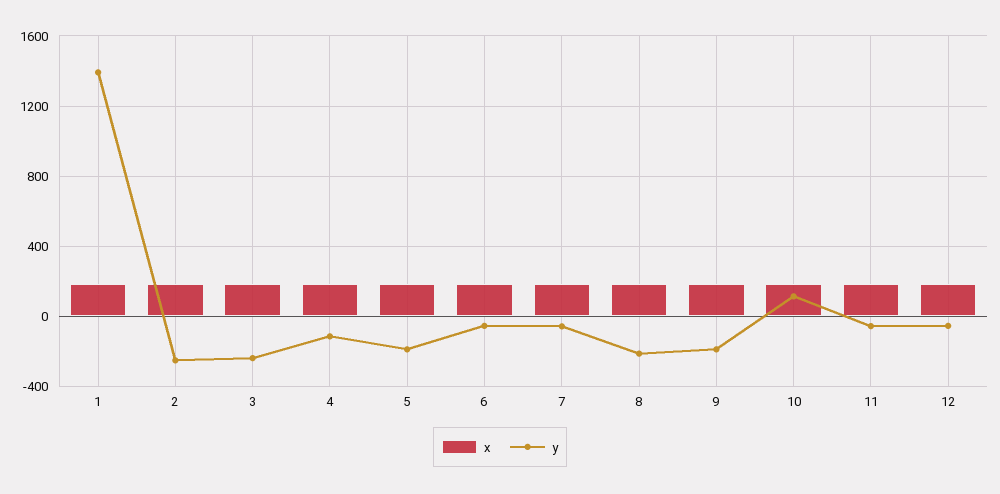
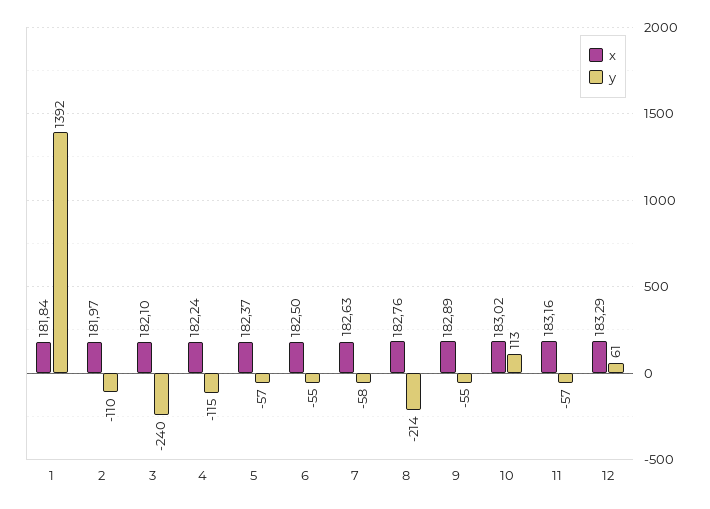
y, 2: -250 -> -110
y, 5: -200 -> -57
y, 9: -200 -> -55
y, 12: -50 -> 61

